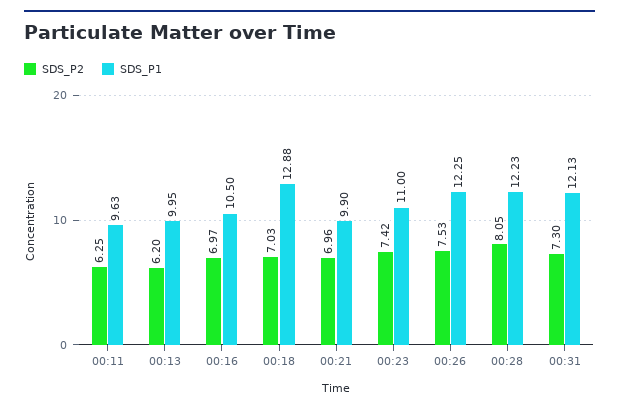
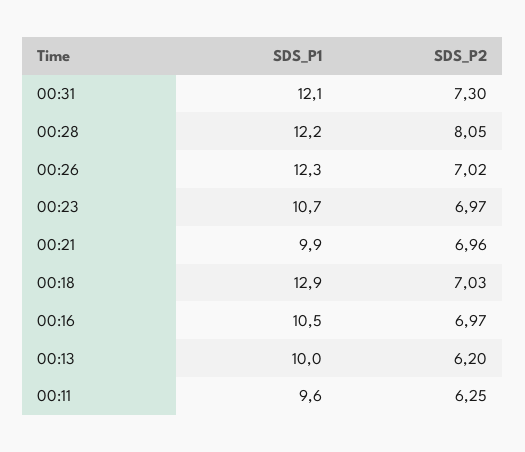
SDS_P2, 00:23: 7.42 -> 6.97
SDS_P1, 00:23: 11 -> 10.7
SDS_P2, 00:26: 7.53 -> 7.02

